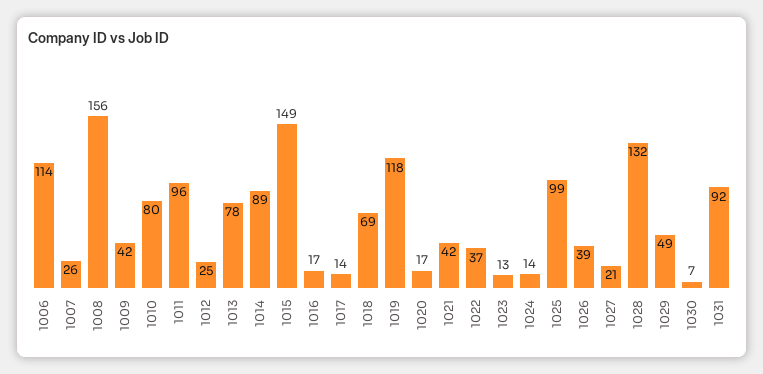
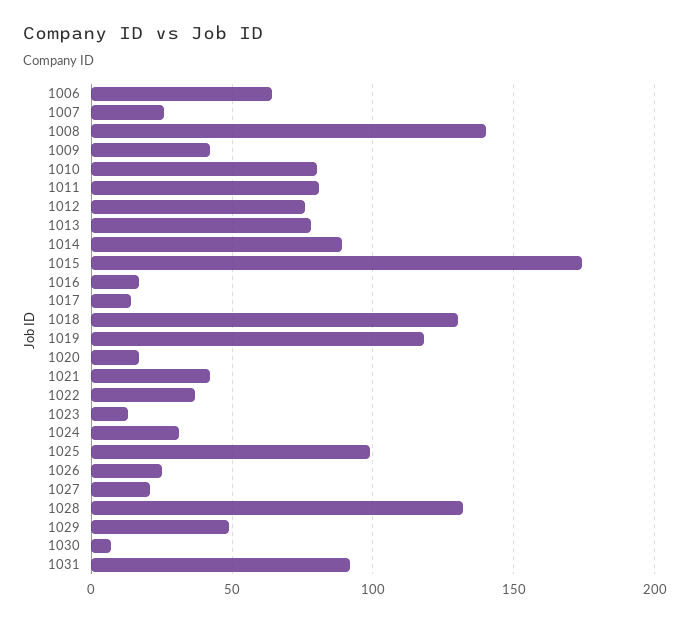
1006: 114 -> 65
1008: 156 -> 140
1011: 96 -> 80
1012: 25 -> 75
1015: 149 -> 175
1018: 69 -> 130
1024: 14 -> 30
1026: 39 -> 25

